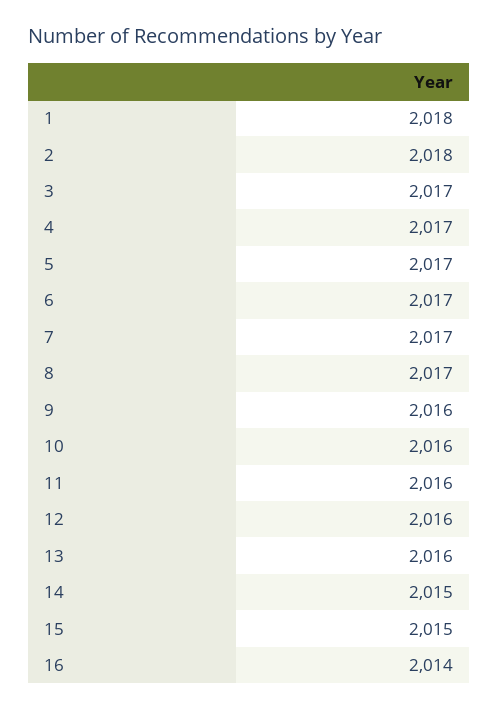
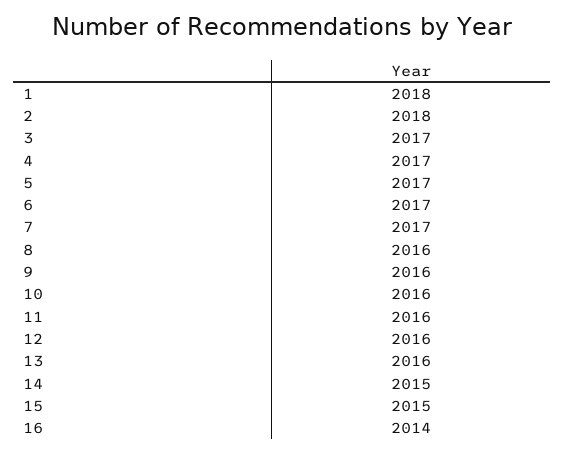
8: 2017 -> 2016

